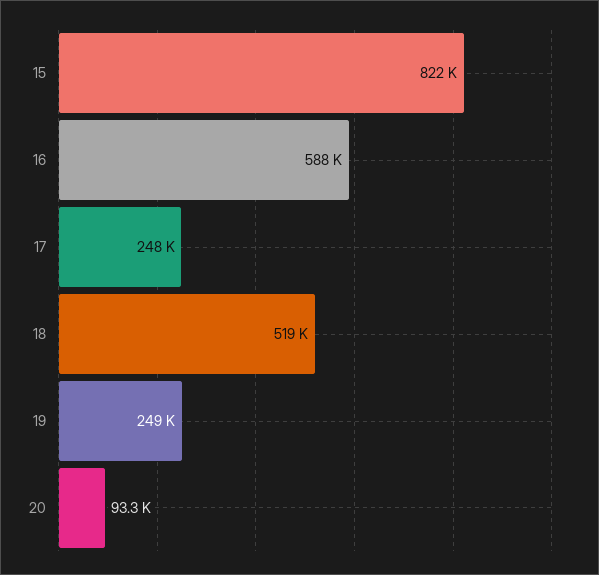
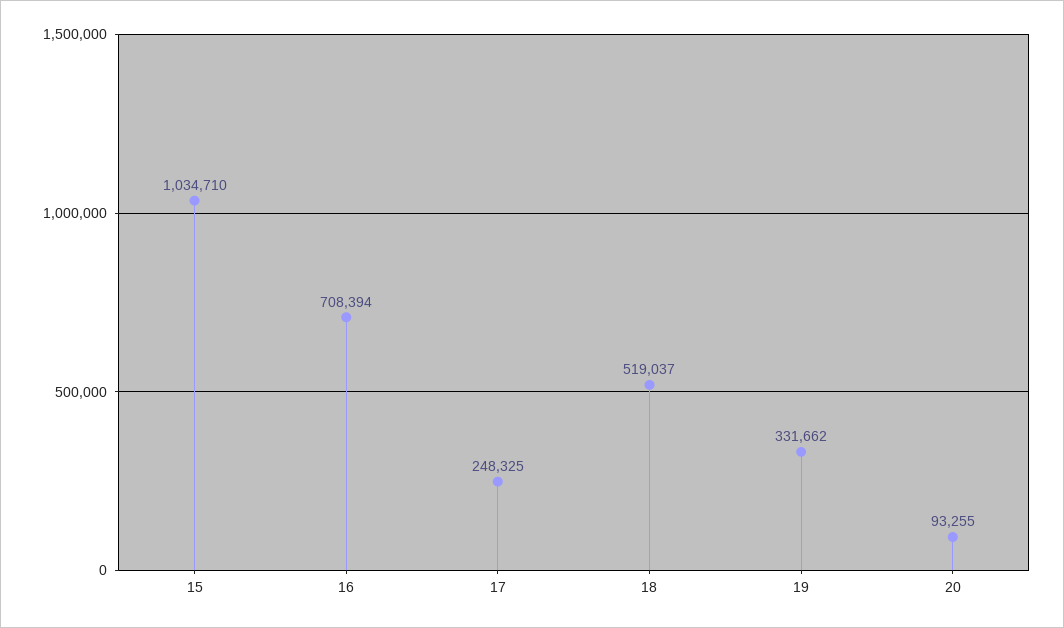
15: 822000 -> 1034710
16: 588000 -> 708394
19: 249000 -> 331662

